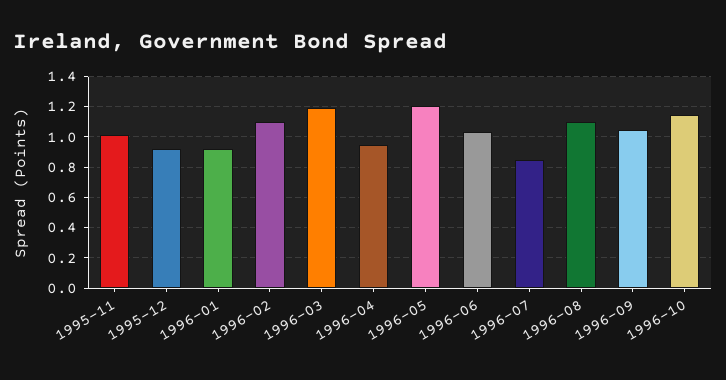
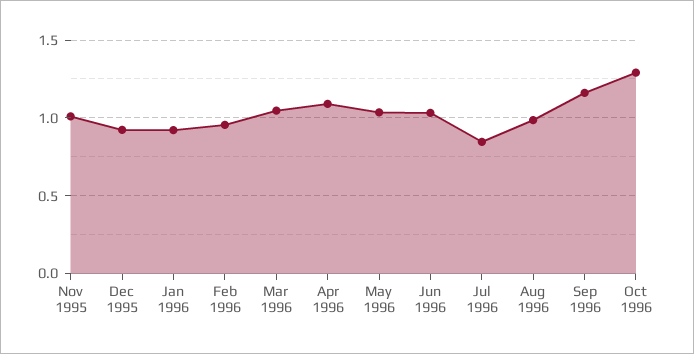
1996-02: 1.1 -> 0.95
1996-03: 1.2 -> 1.05
1996-04: 0.95 -> 1.1
1996-05: 1.2 -> 1.05
1996-08: 1.1 -> 1
1996-09: 1.05 -> 1.15
1996-10: 1.15 -> 1.3

